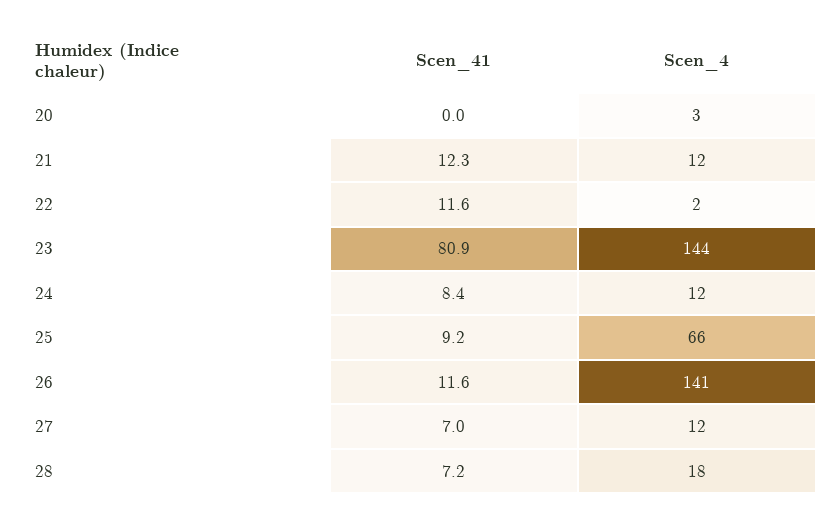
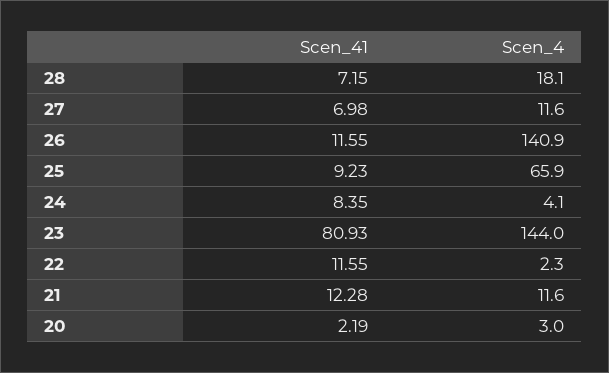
Scen_41, 20: 0 -> 2.19
Scen_4, 24: 12 -> 4.1

